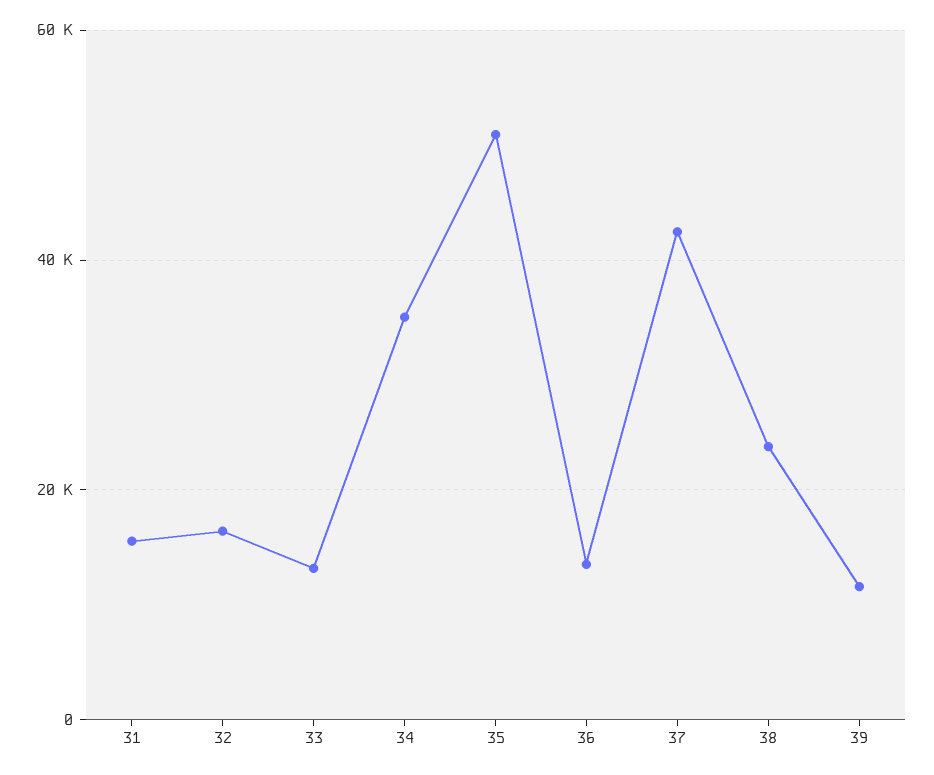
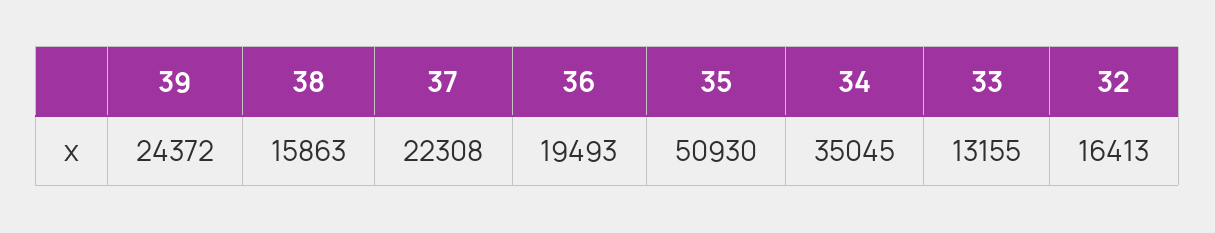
31: 16000 -> none
36: 14000 -> 19493
37: 42000 -> 22308
38: 24000 -> 15863
39: 12000 -> 24372

